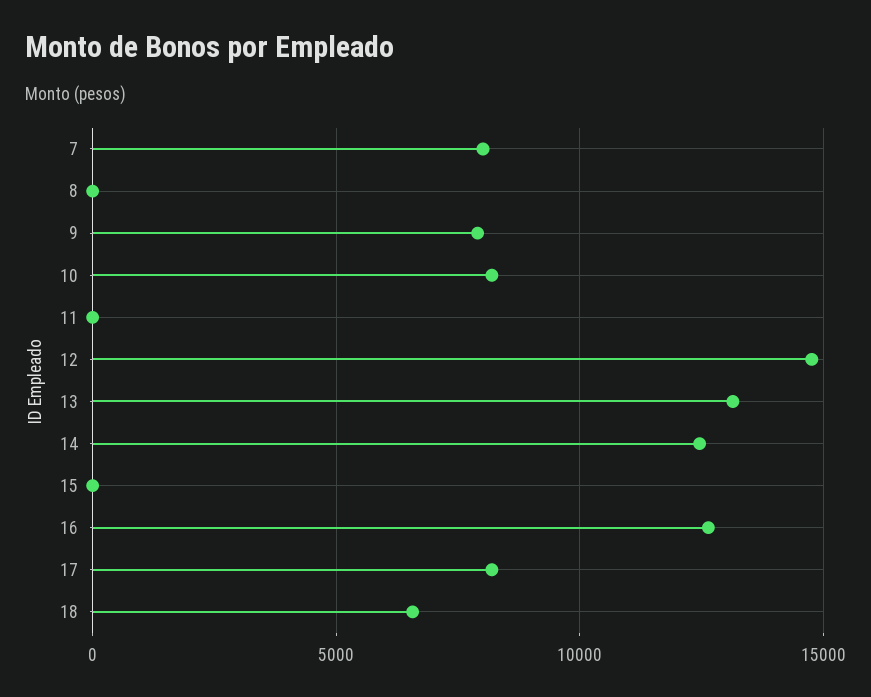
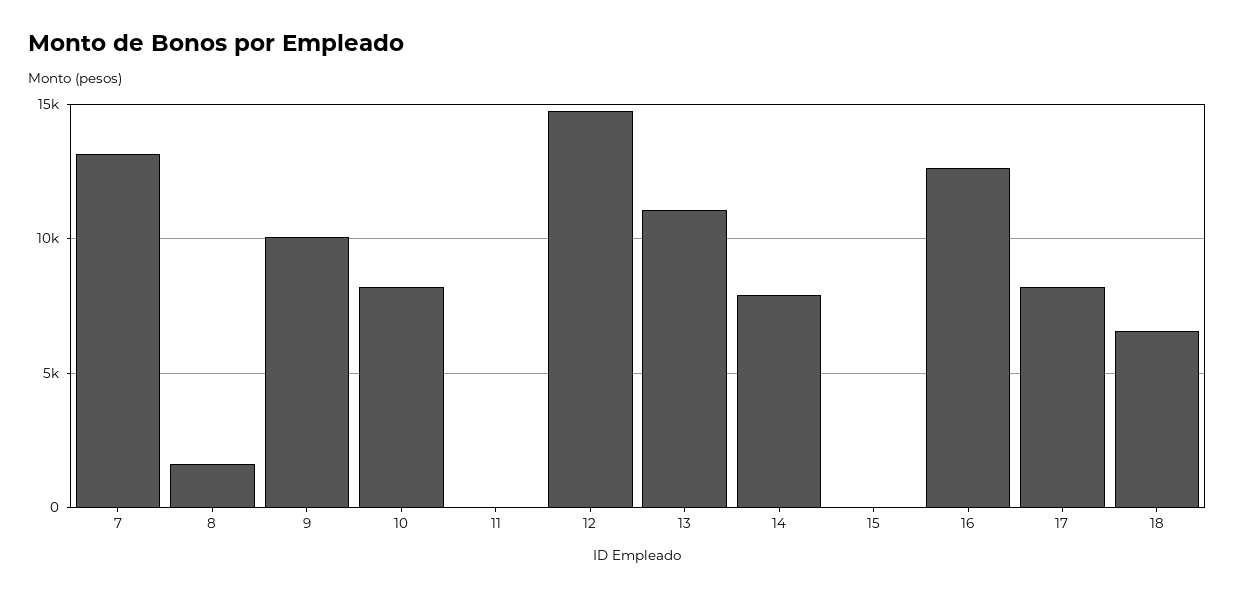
7: 8000 -> 13000
8: 0 -> 1500
9: 8000 -> 10000
13: 13000 -> 11000
14: 12500 -> 8000

